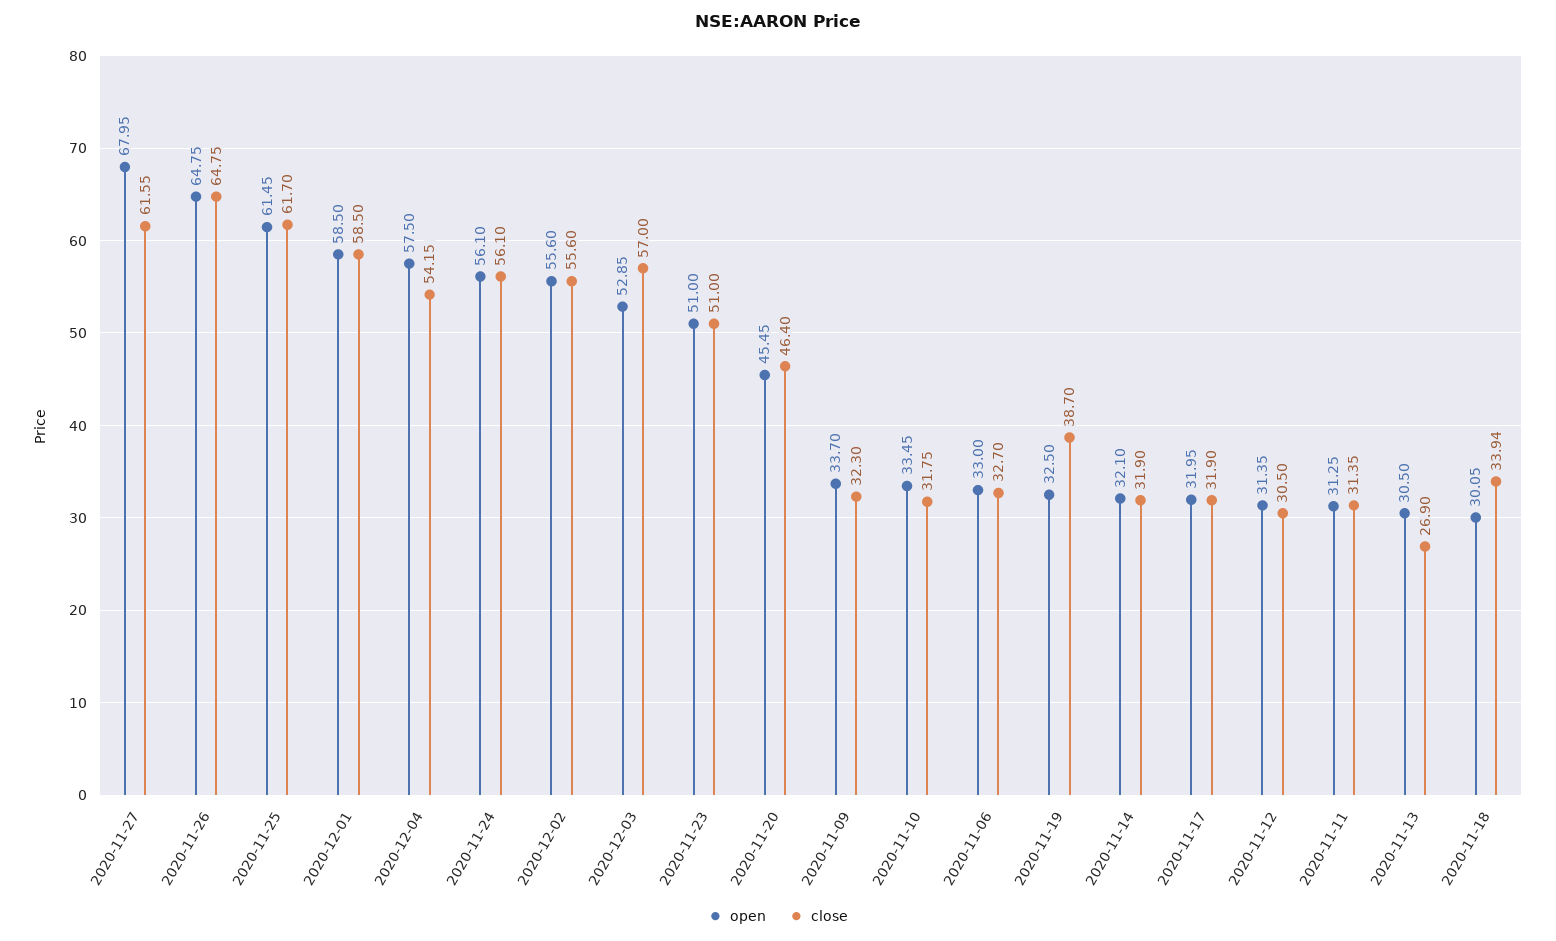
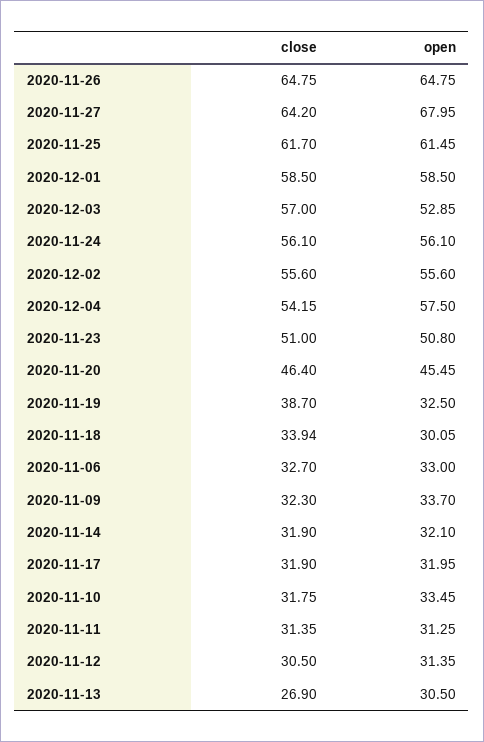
close, 2020-11-27: 61.55 -> 64.2
open, 2020-11-23: 51 -> 50.8

